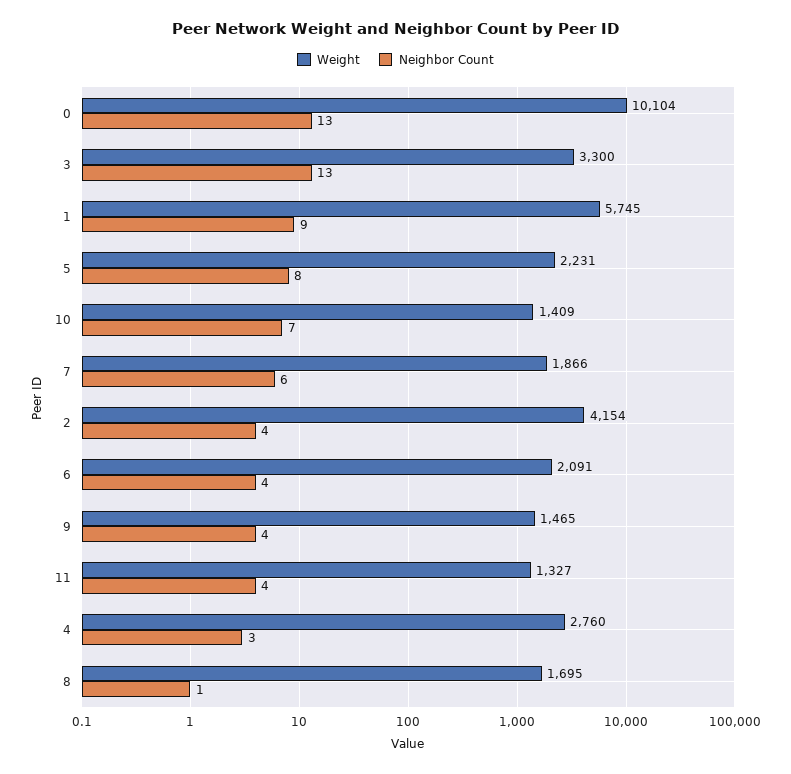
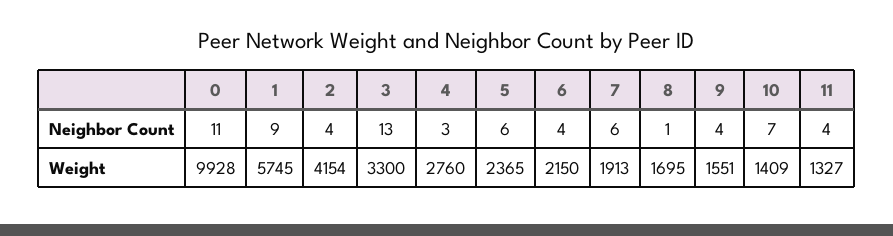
Weight, 0: 10104 -> 9928
Neighbor Count, 0: 13 -> 11
Weight, 5: 2231 -> 2365
Neighbor Count, 5: 8 -> 6
Weight, 7: 1866 -> 1913
Weight, 6: 2091 -> 2150
Weight, 9: 1465 -> 1551

